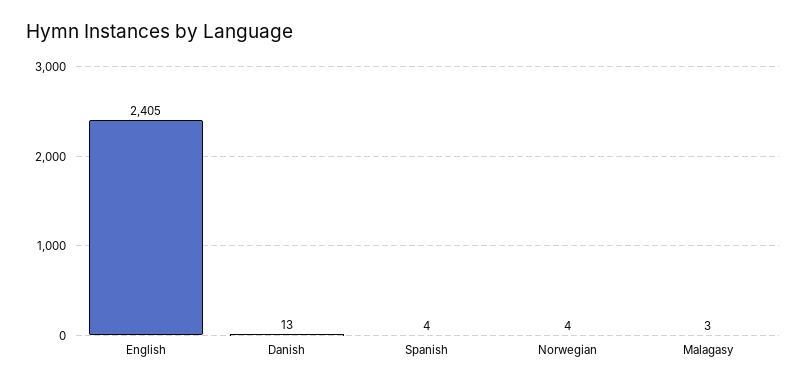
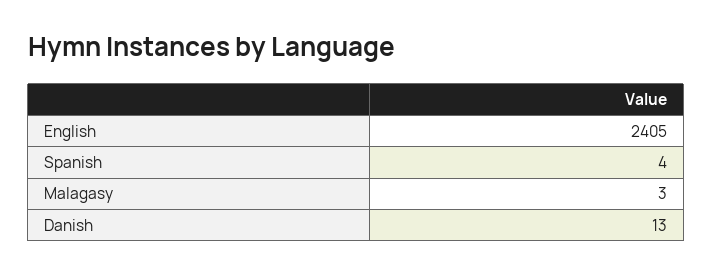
Norwegian: 4 -> none

